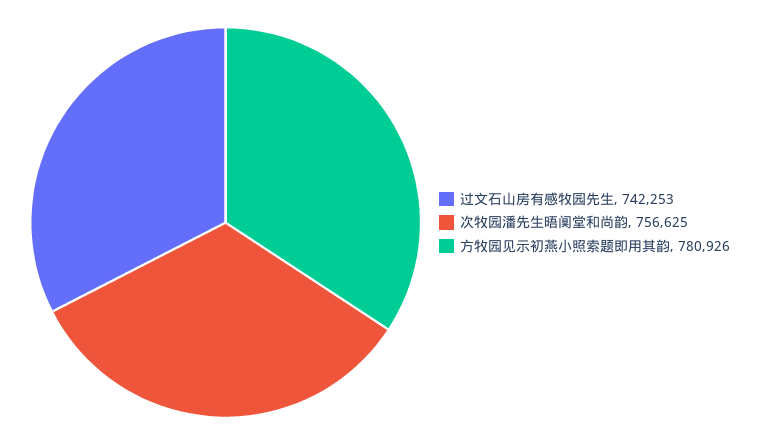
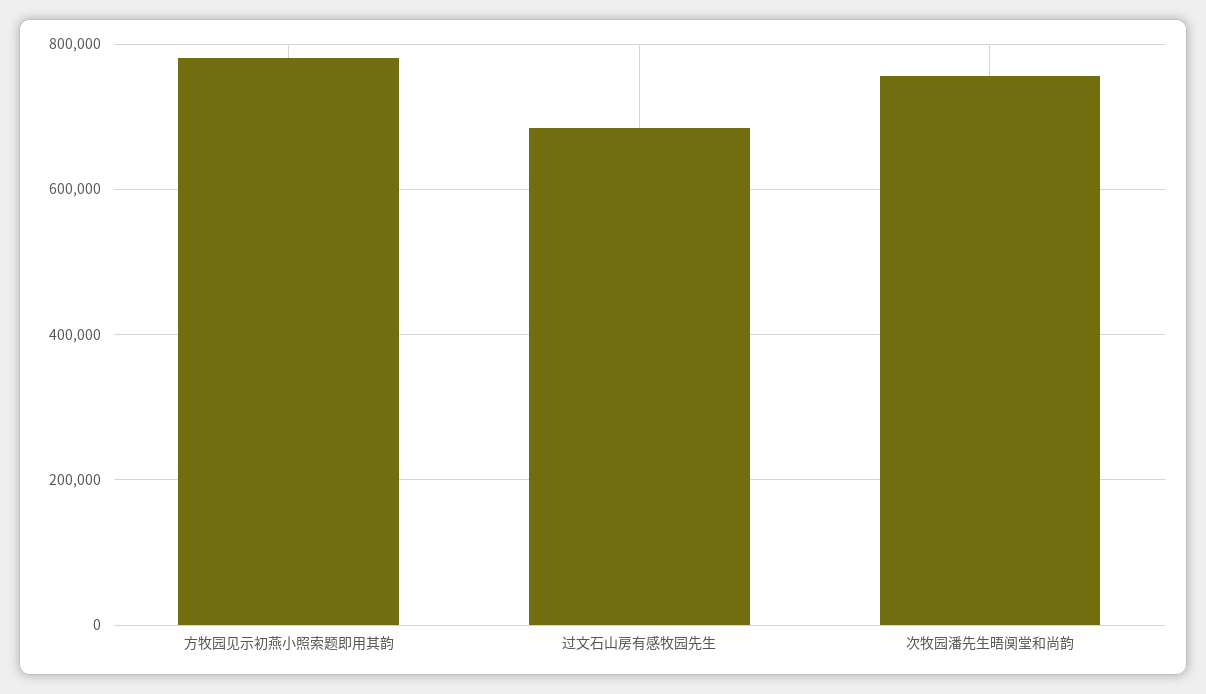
过文石山房有感牧园先生: 742253 -> 680000

